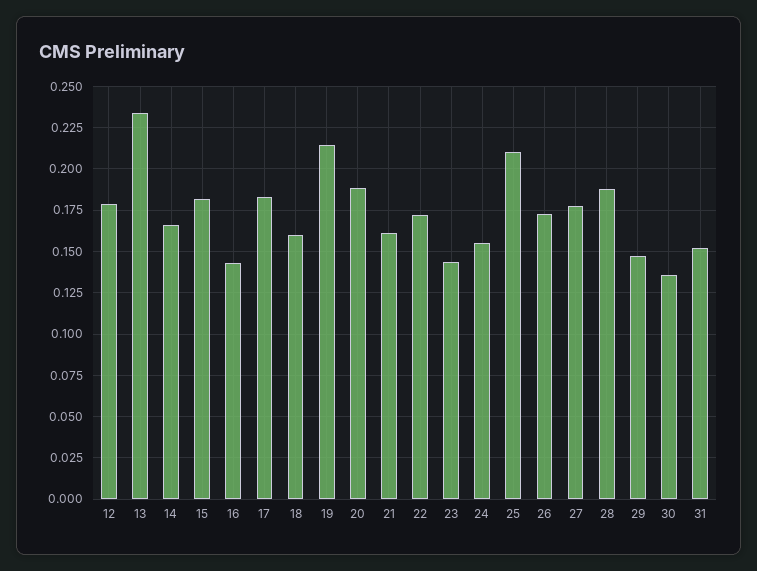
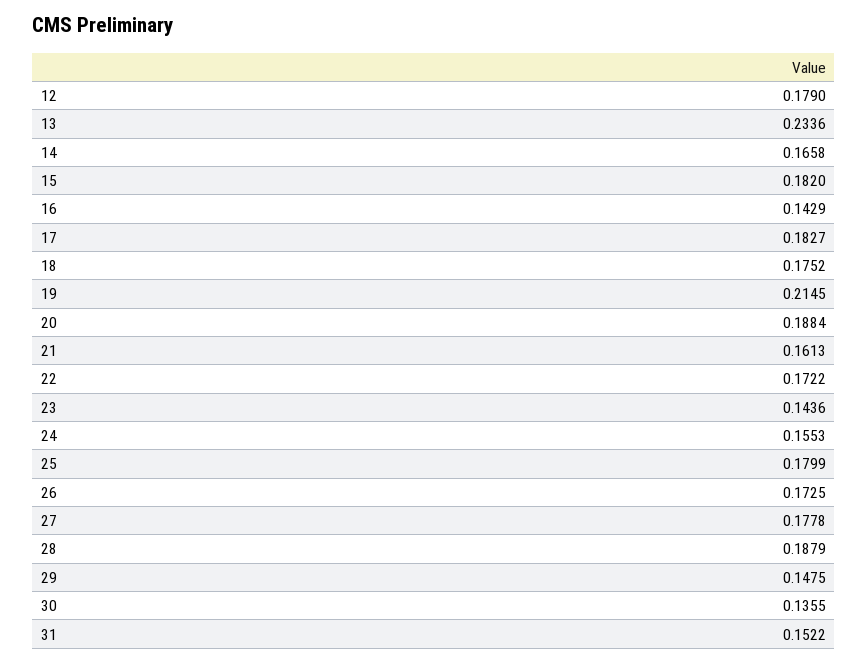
18: 0.16 -> 0.1752
25: 0.21 -> 0.1799

